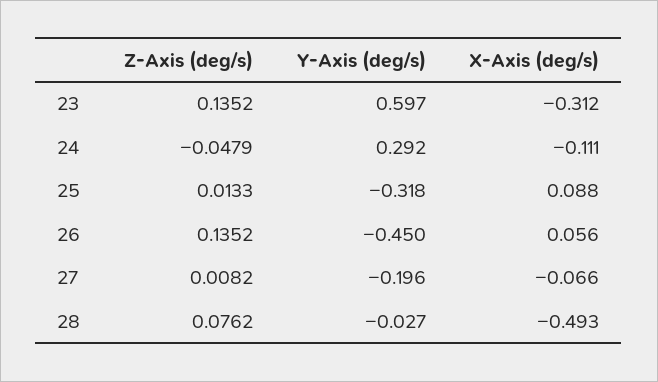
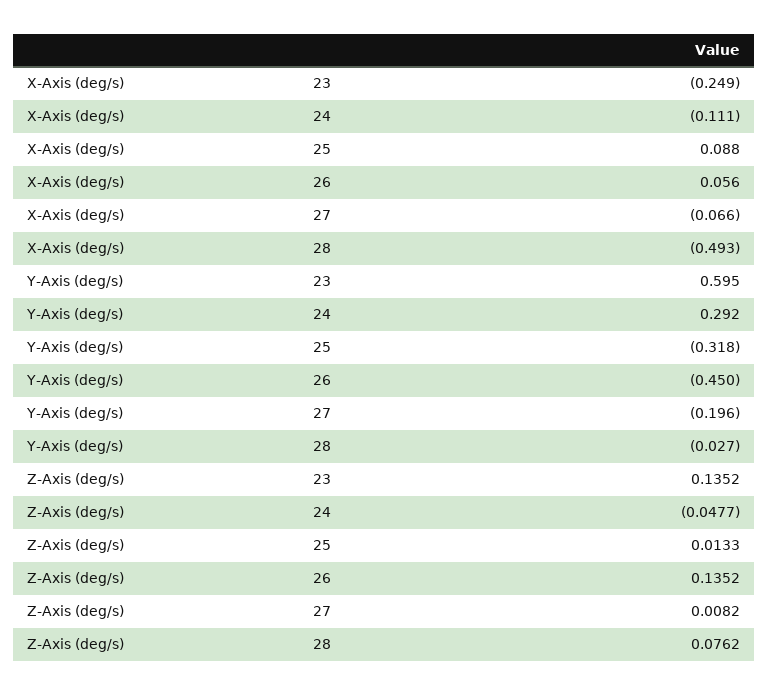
Y-Axis (deg/s), 23: 0.597 -> 0.595
X-Axis (deg/s), 23: -0.312 -> -0.249
Z-Axis (deg/s), 24: -0.0479 -> -0.0477

